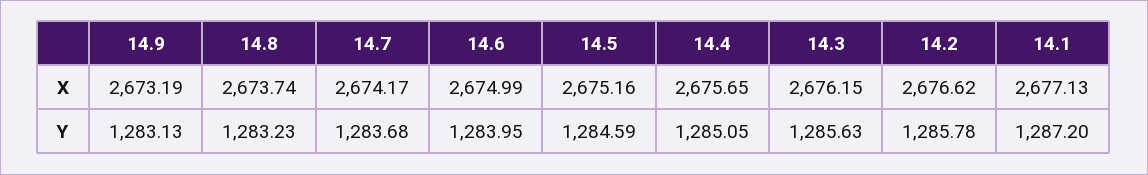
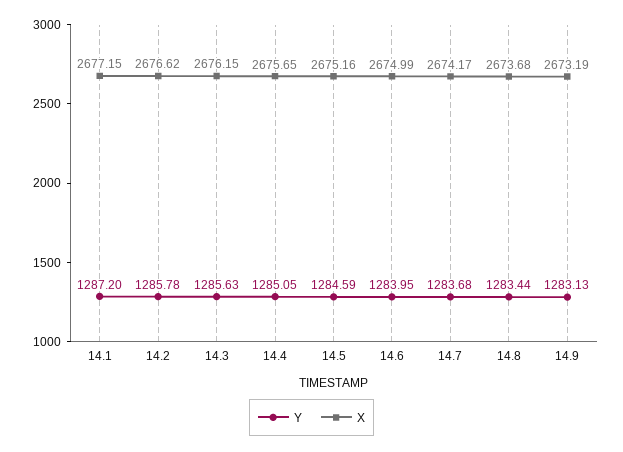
X, 14.8: 2673.74 -> 2673.68
X, 14.1: 2677.13 -> 2677.15
Y, 14.8: 1283.23 -> 1283.44

